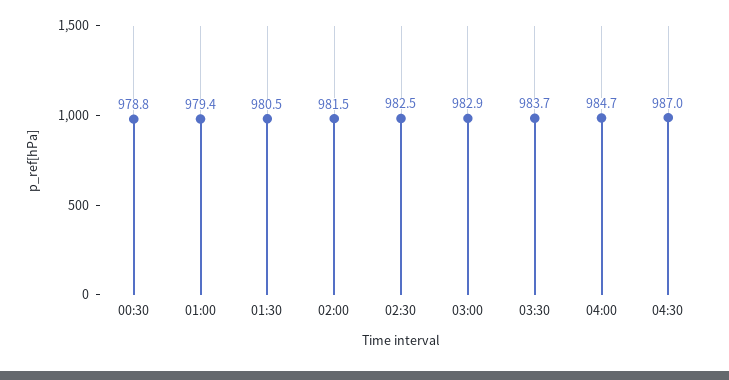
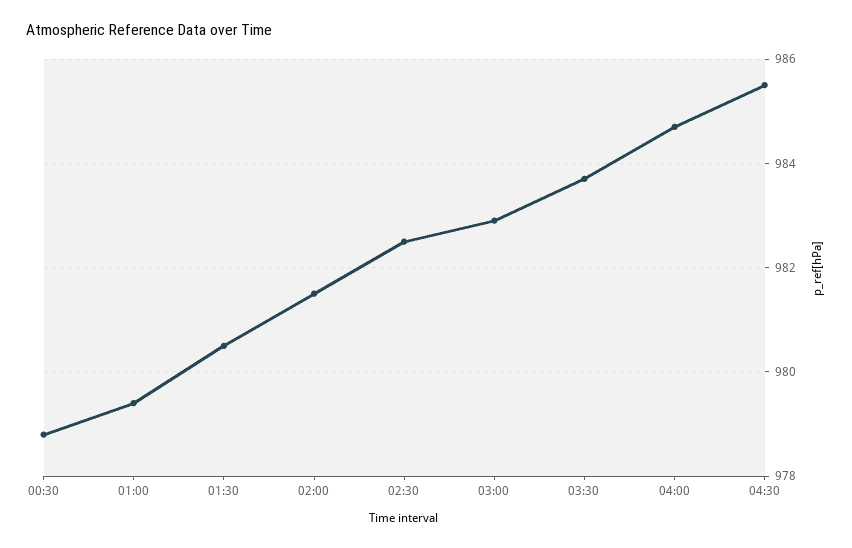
04:30: 987 -> 985.5

